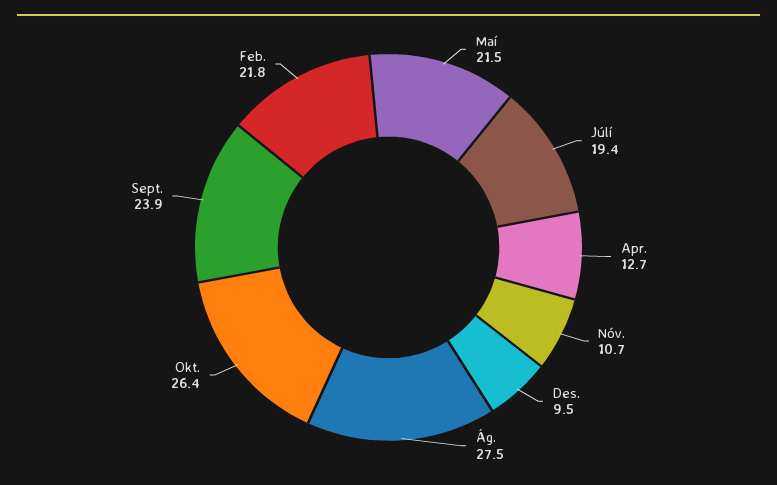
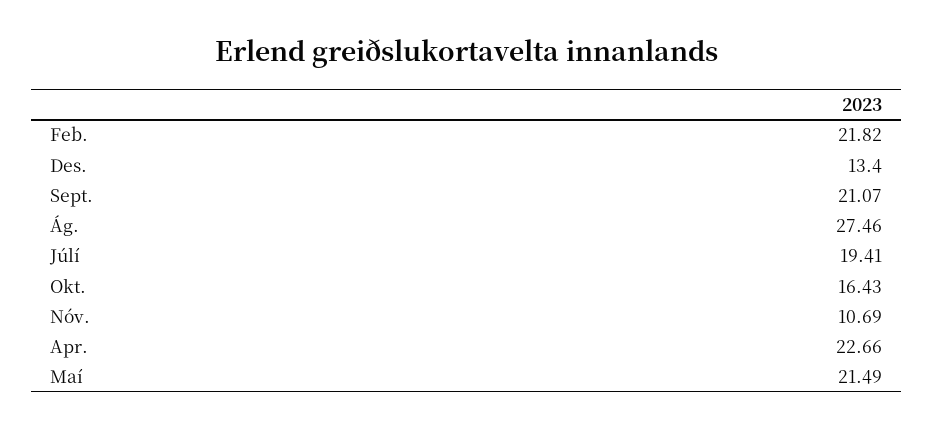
Apr.: 12.7 -> 22.66
Des.: 9.5 -> 13.4
Okt.: 26.4 -> 16.43
Sept.: 23.9 -> 21.07

